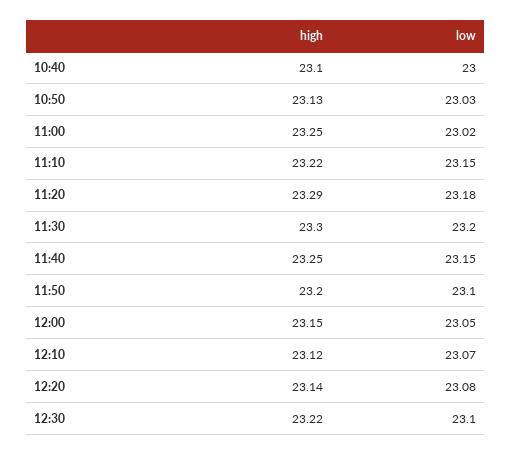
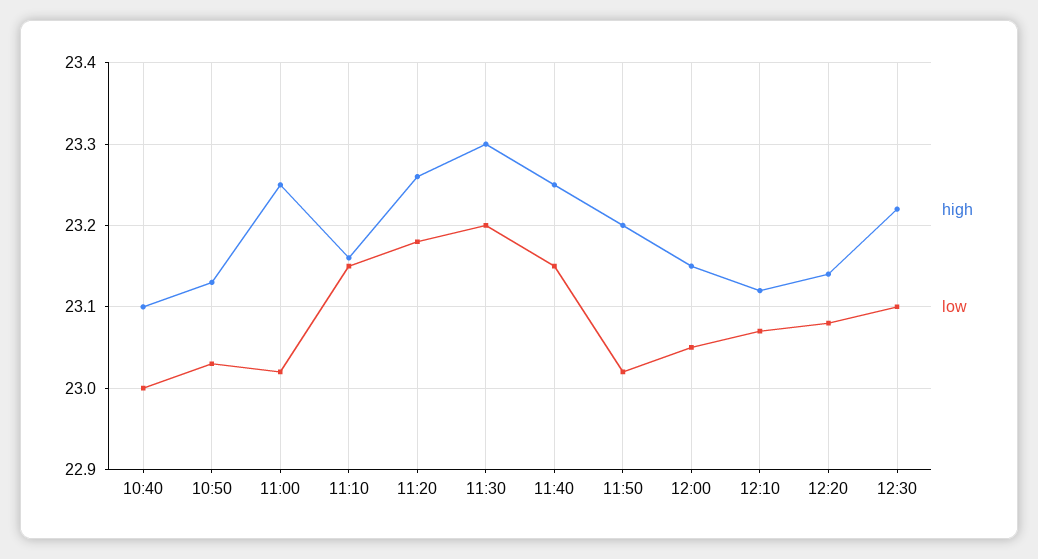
high, 11:10: 23.22 -> 23.16
high, 11:20: 23.29 -> 23.26
low, 11:50: 23.1 -> 23.02

